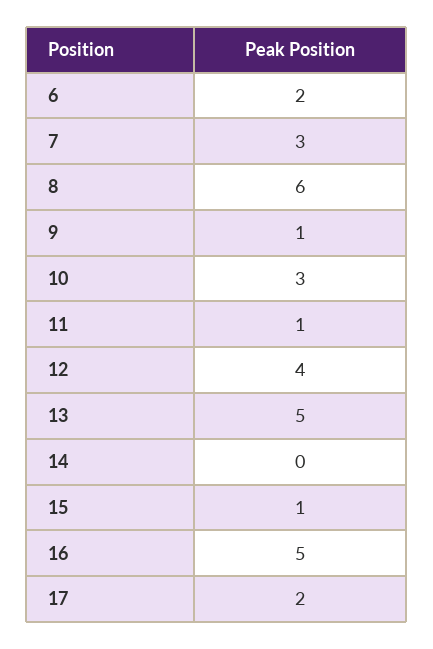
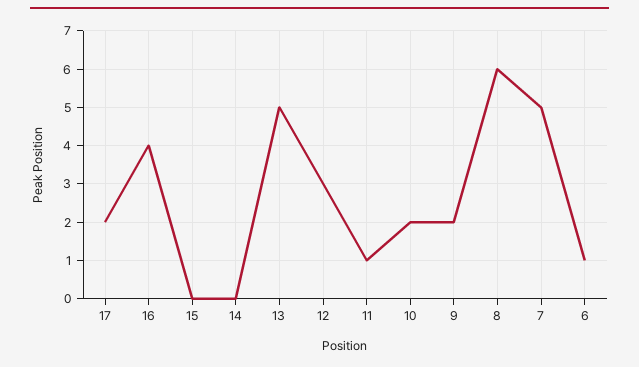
6: 2 -> 1
7: 3 -> 5
9: 1 -> 2
10: 3 -> 2
12: 4 -> 3
15: 1 -> 0
16: 5 -> 4

